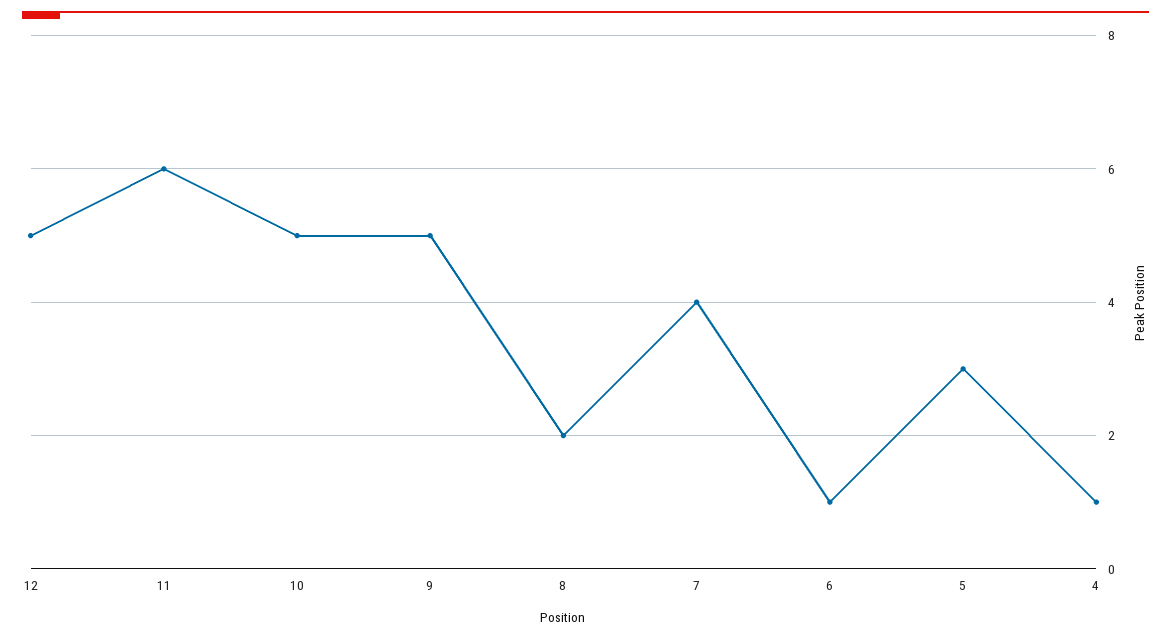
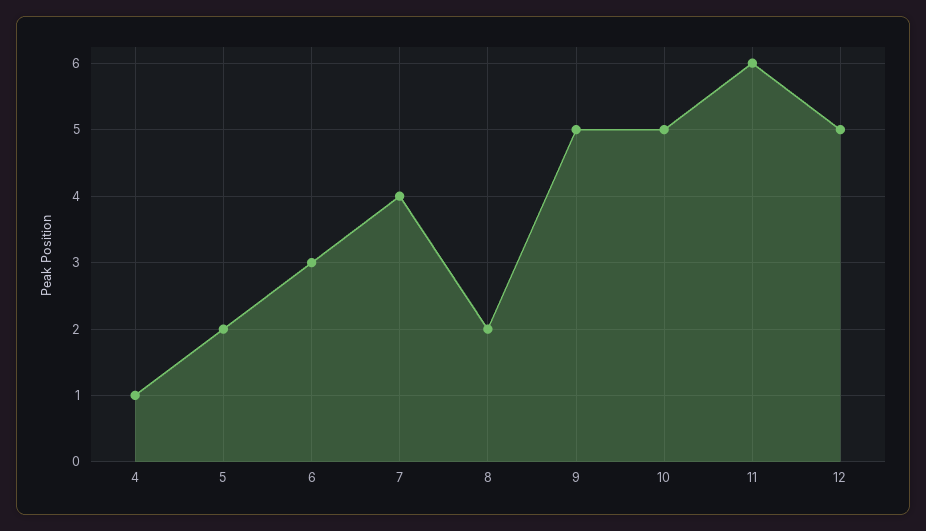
6: 1 -> 3
5: 3 -> 2

